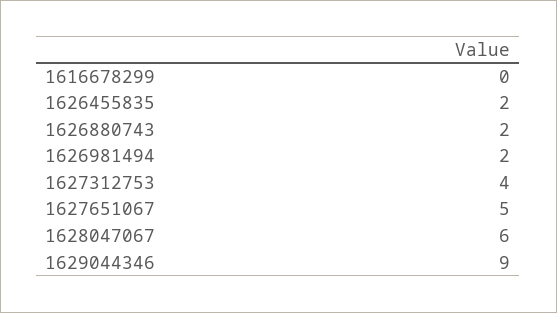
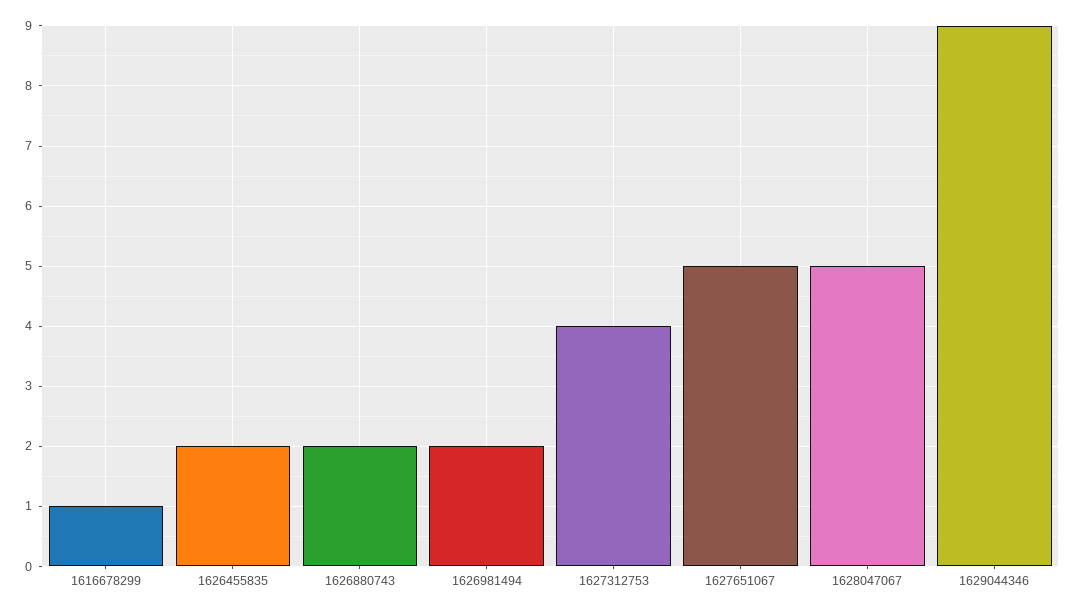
1616678299: 0 -> 1
1628047067: 6 -> 5

